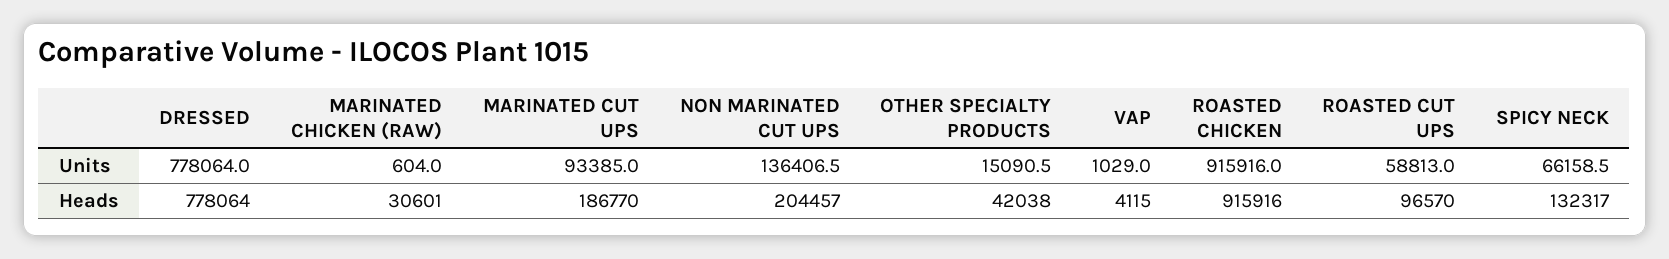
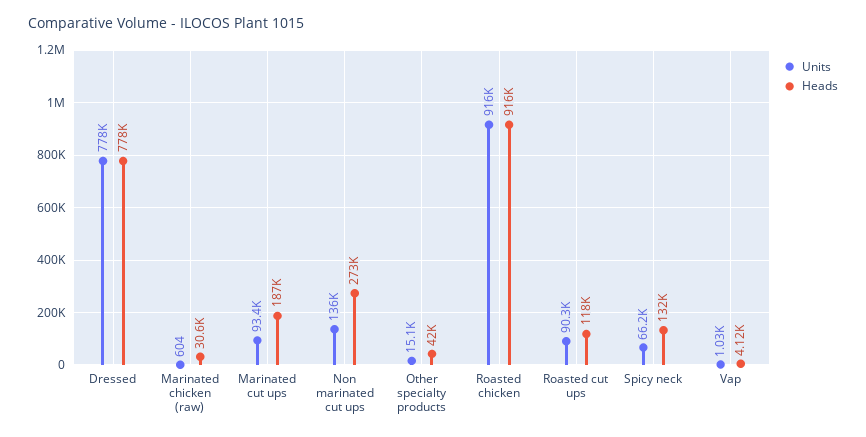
Units, ROASTED CUT UPS: 58813 -> 90300
Heads, NON MARINATED CUT UPS: 204457 -> 273000
Heads, ROASTED CUT UPS: 96570 -> 118000

